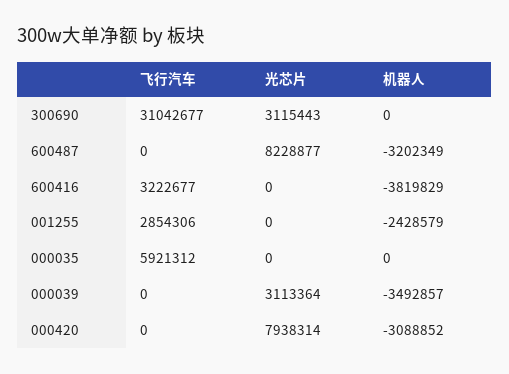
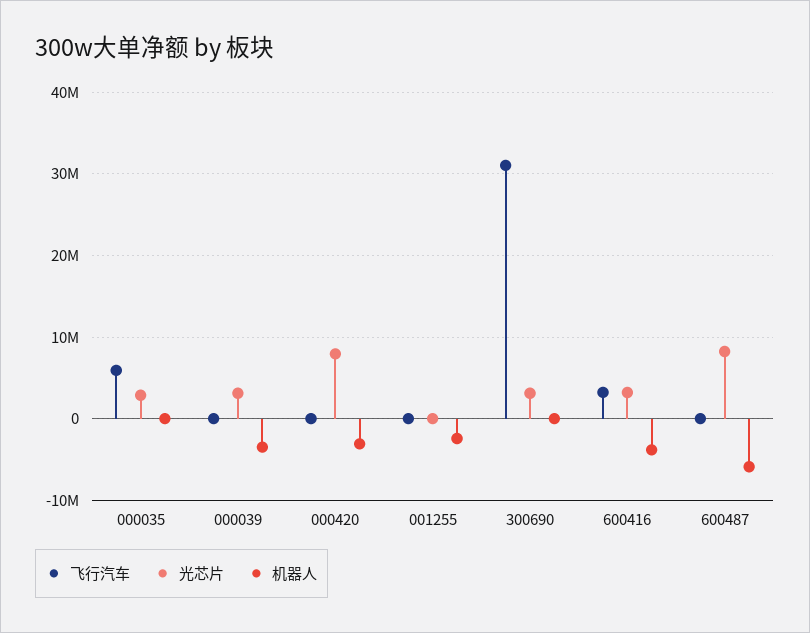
机器人, 600487: -3202349 -> -6000000
光芯片, 600416: 0 -> 3000000
飞行汽车, 001255: 2854306 -> 0
光芯片, 000035: 0 -> 3000000

